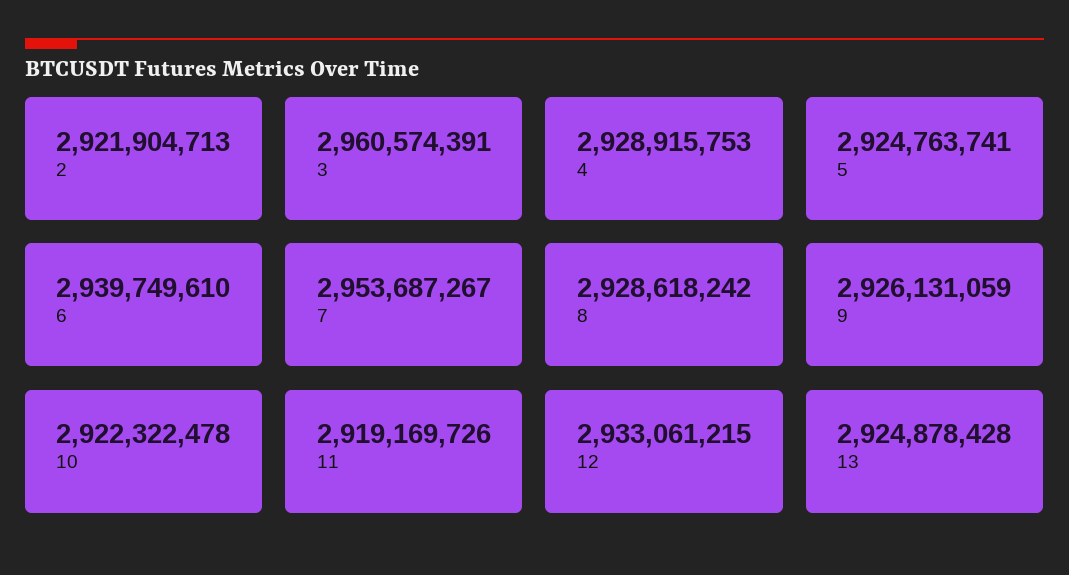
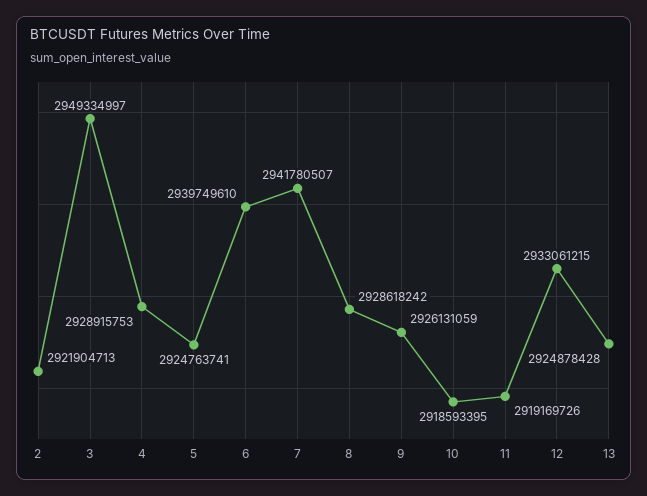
3: 2960574391 -> 2949334997
7: 2953687267 -> 2941780507
10: 2922322478 -> 2918593395

